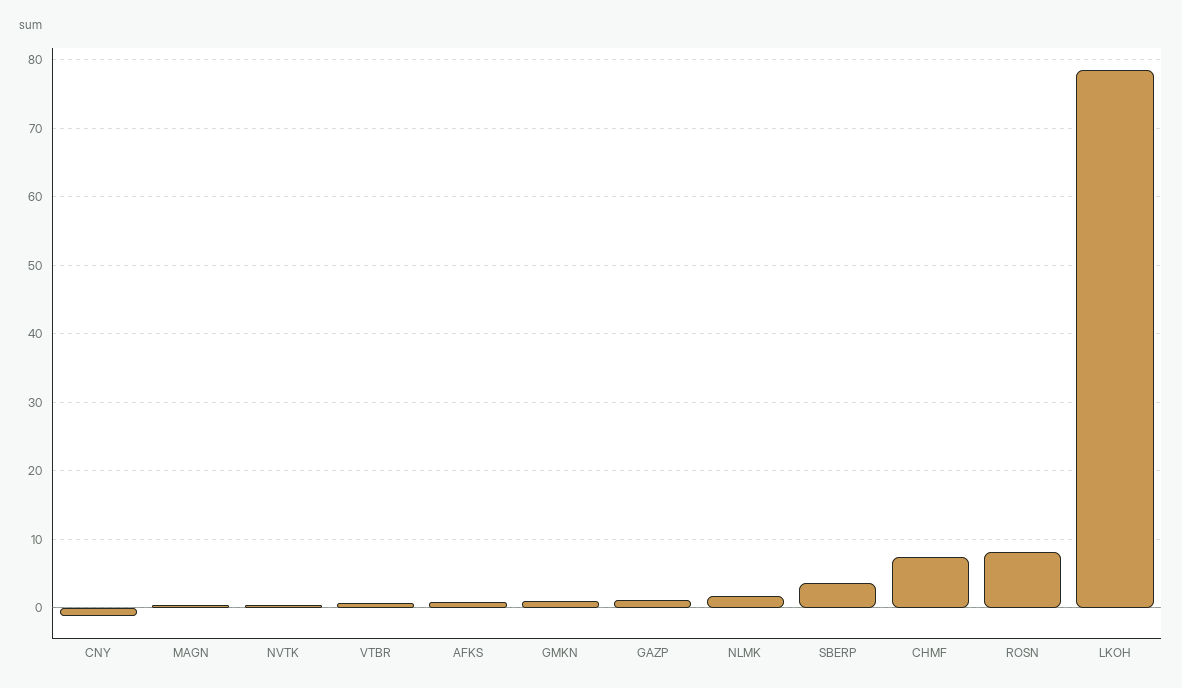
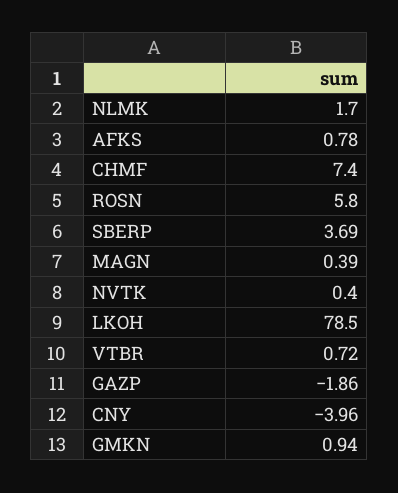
CNY: -1 -> -3.96
GAZP: 1 -> -1.86
ROSN: 8 -> 5.8

